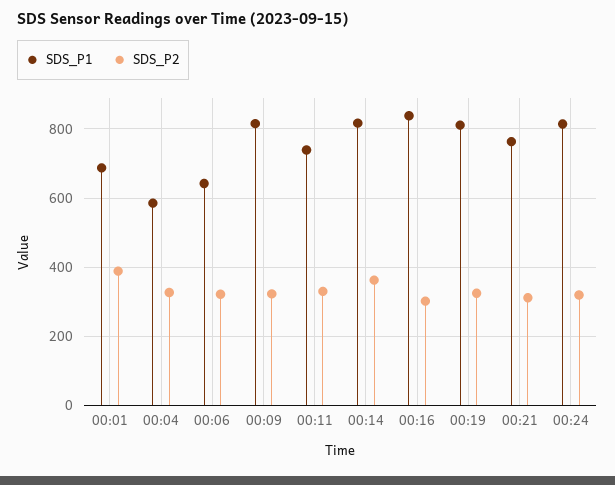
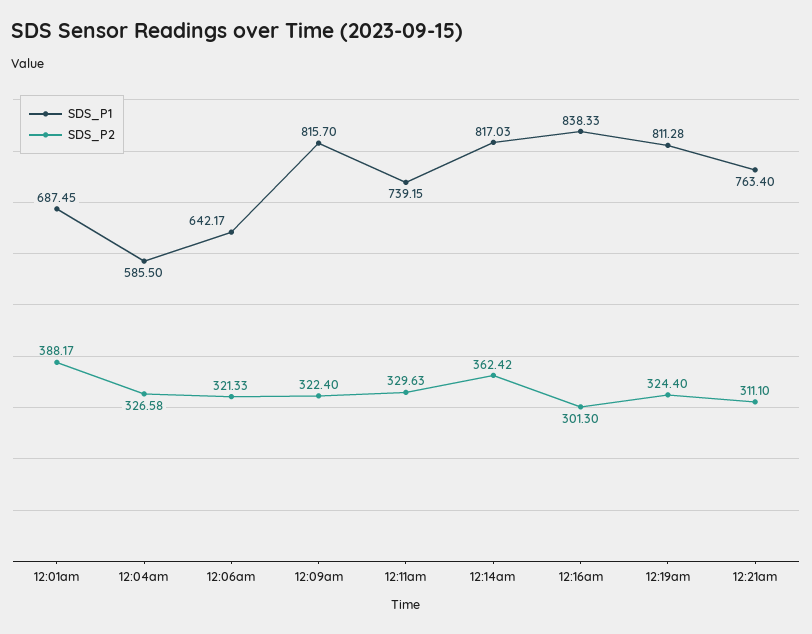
SDS_P1, 00:24: 820 -> none
SDS_P2, 00:24: 320 -> none

